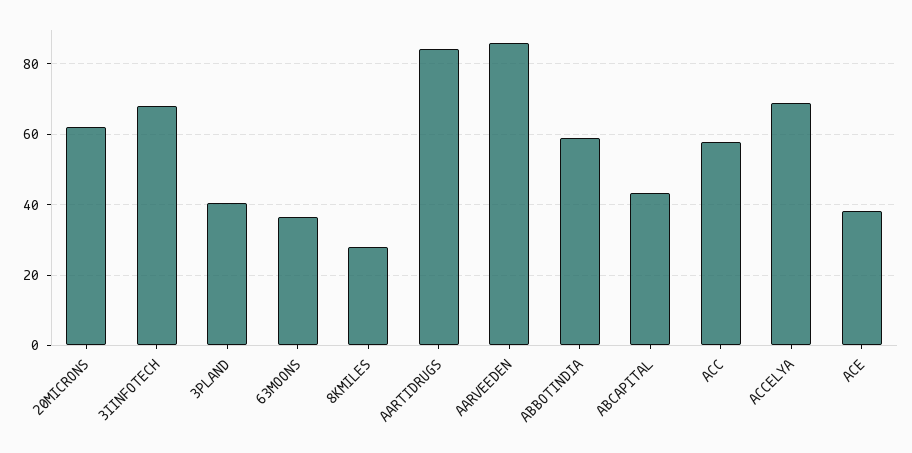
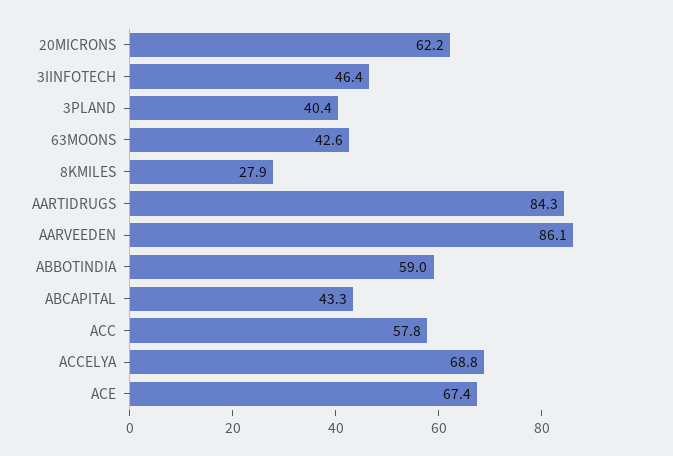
3IINFOTECH: 68 -> 46.4
63MOONS: 36 -> 42.6
ACE: 38 -> 67.4

